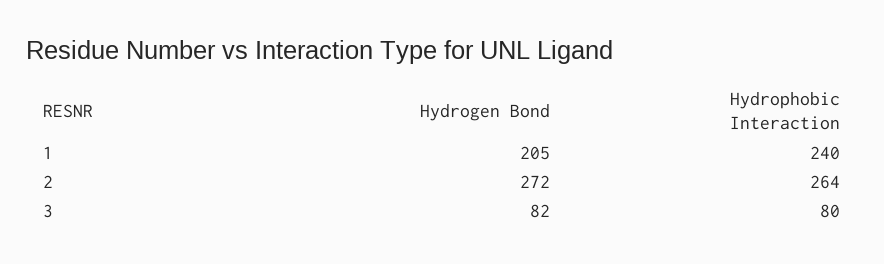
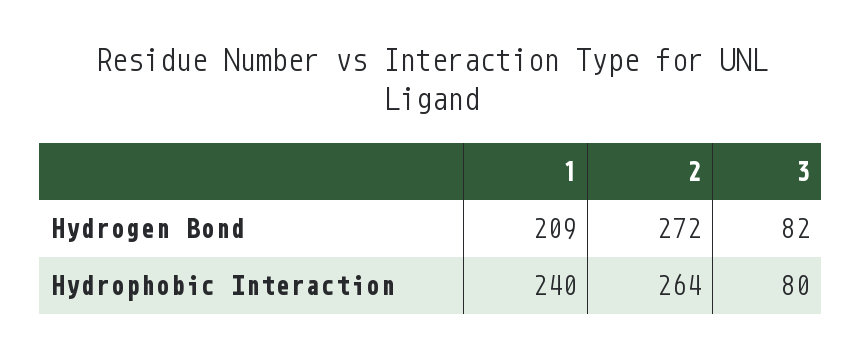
Hydrogen Bond, 1: 205 -> 209

